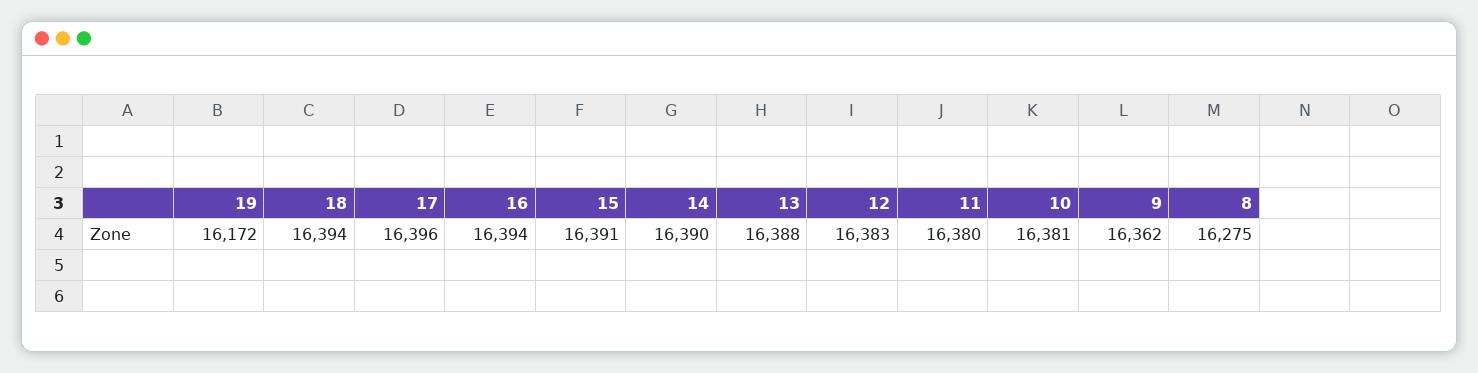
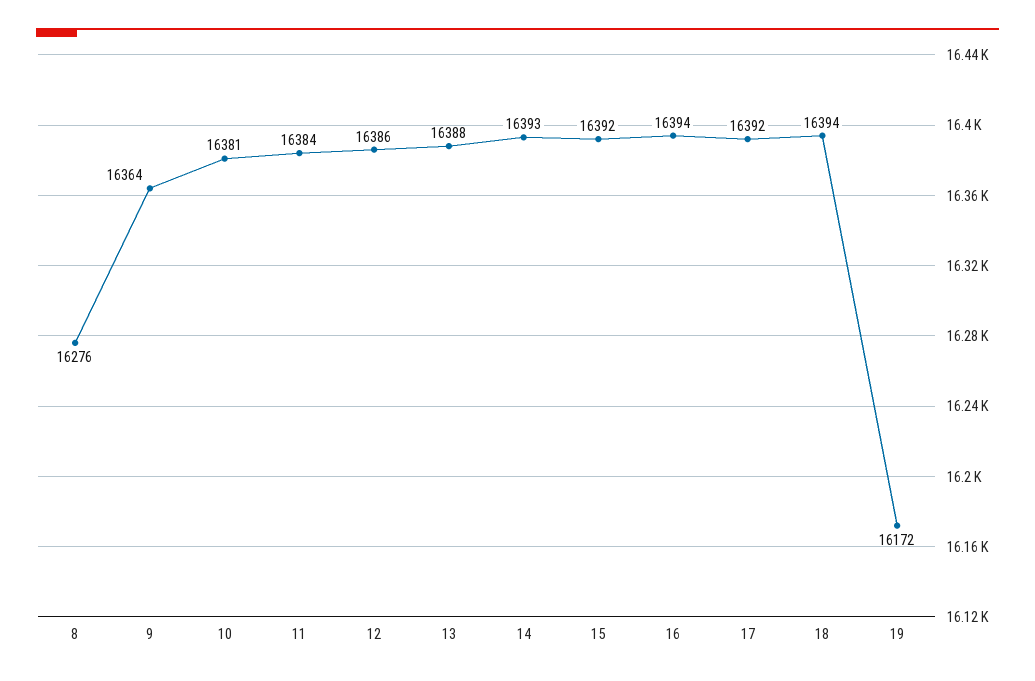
17: 16396 -> 16392
15: 16391 -> 16392
14: 16390 -> 16393
12: 16383 -> 16386
11: 16380 -> 16384
9: 16362 -> 16364
8: 16275 -> 16276

